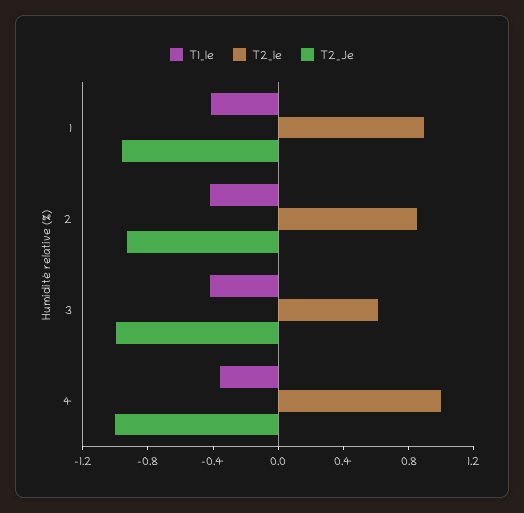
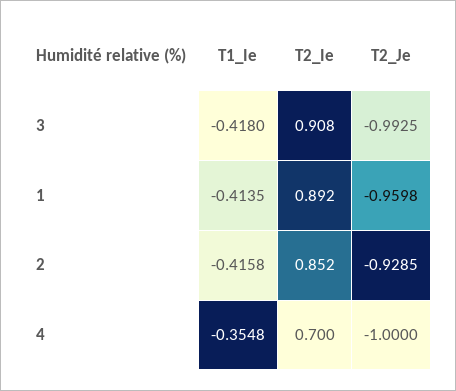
T2_Ie, 3: 0.6 -> 0.908
T2_Ie, 4: 1 -> 0.7

